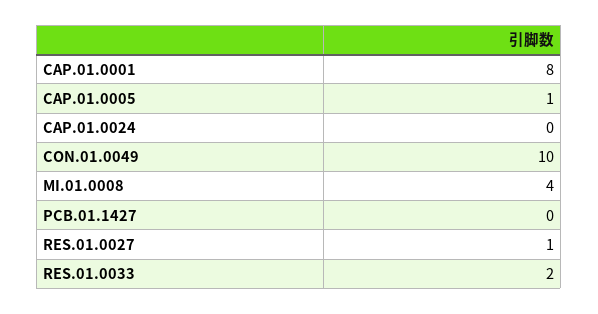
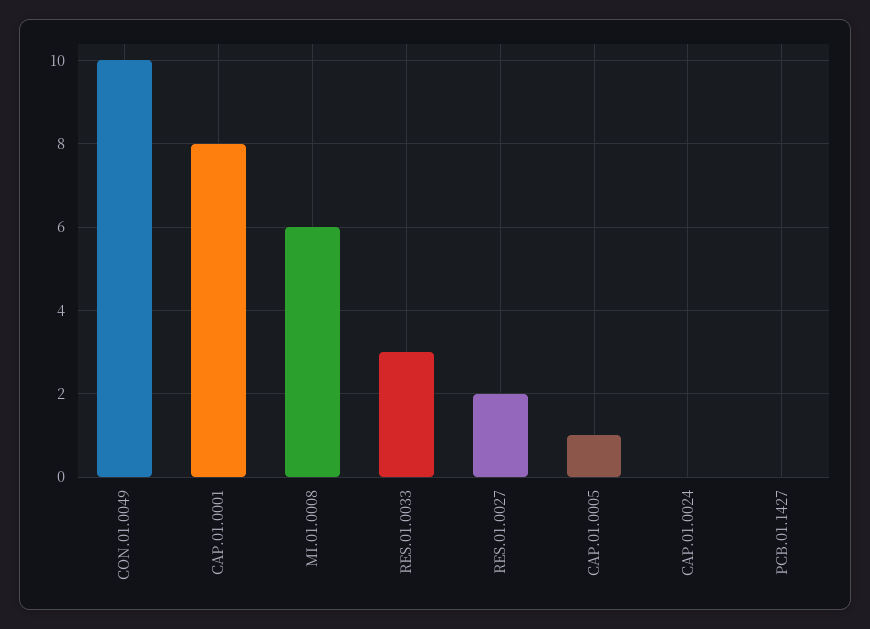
MI.01.0008: 4 -> 6
RES.01.0027: 1 -> 2
RES.01.0033: 2 -> 3

